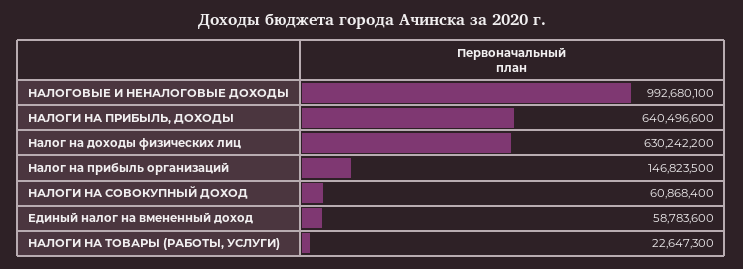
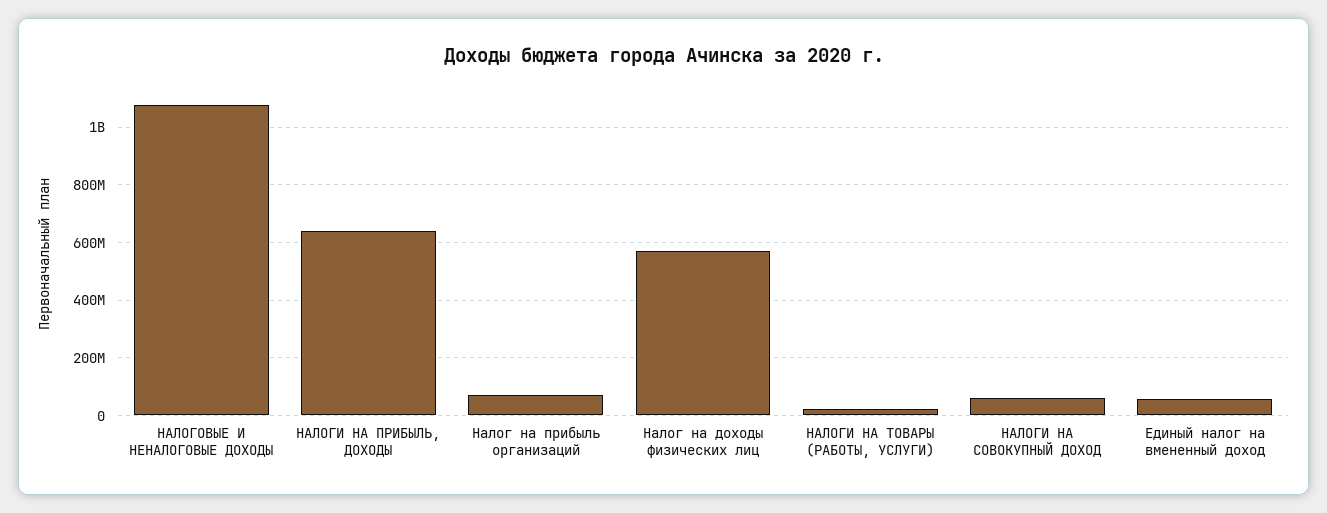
НАЛОГОВЫЕ И НЕНАЛОГОВЫЕ ДОХОДЫ: 992680100 -> 1075000000
Налог на доходы физических лиц: 630242200 -> 575000000
Налог на прибыль организаций: 146823500 -> 75000000

